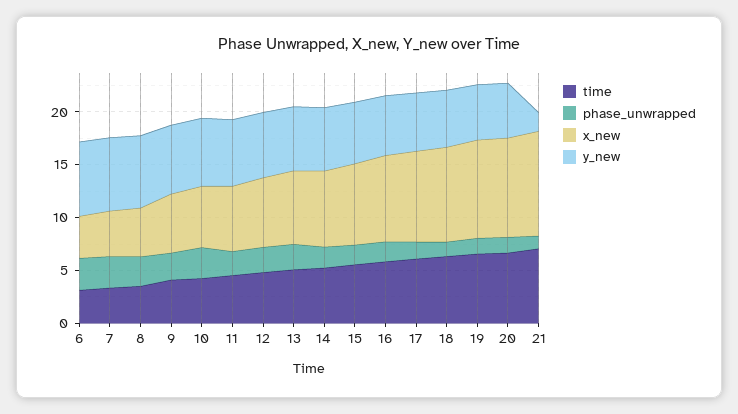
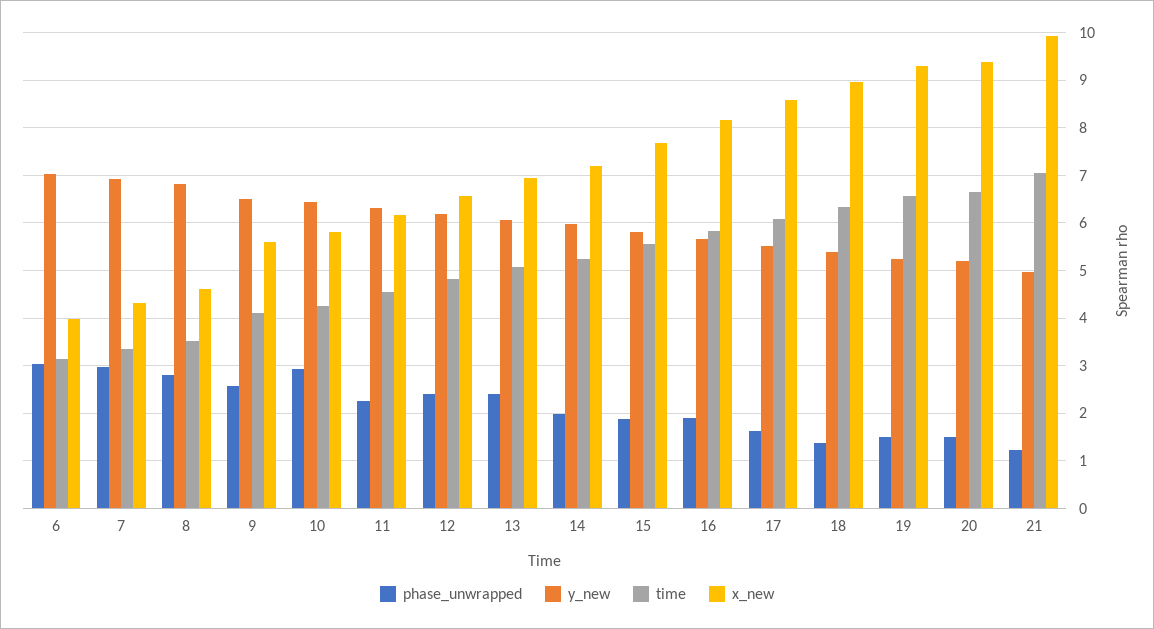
y_new, 21: 2 -> 5

